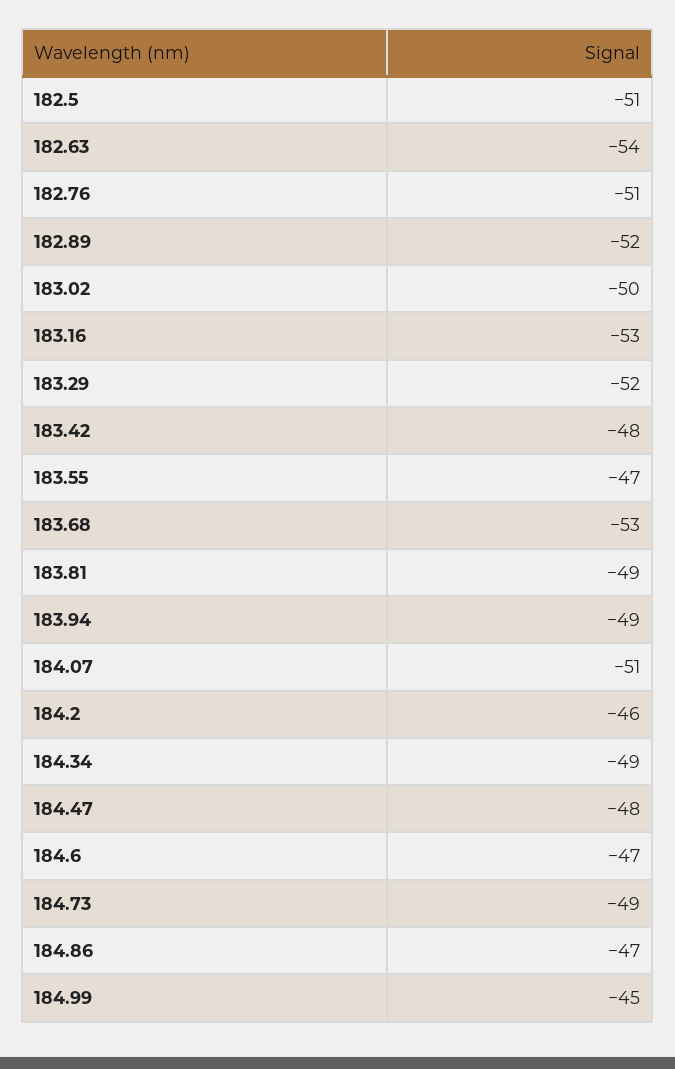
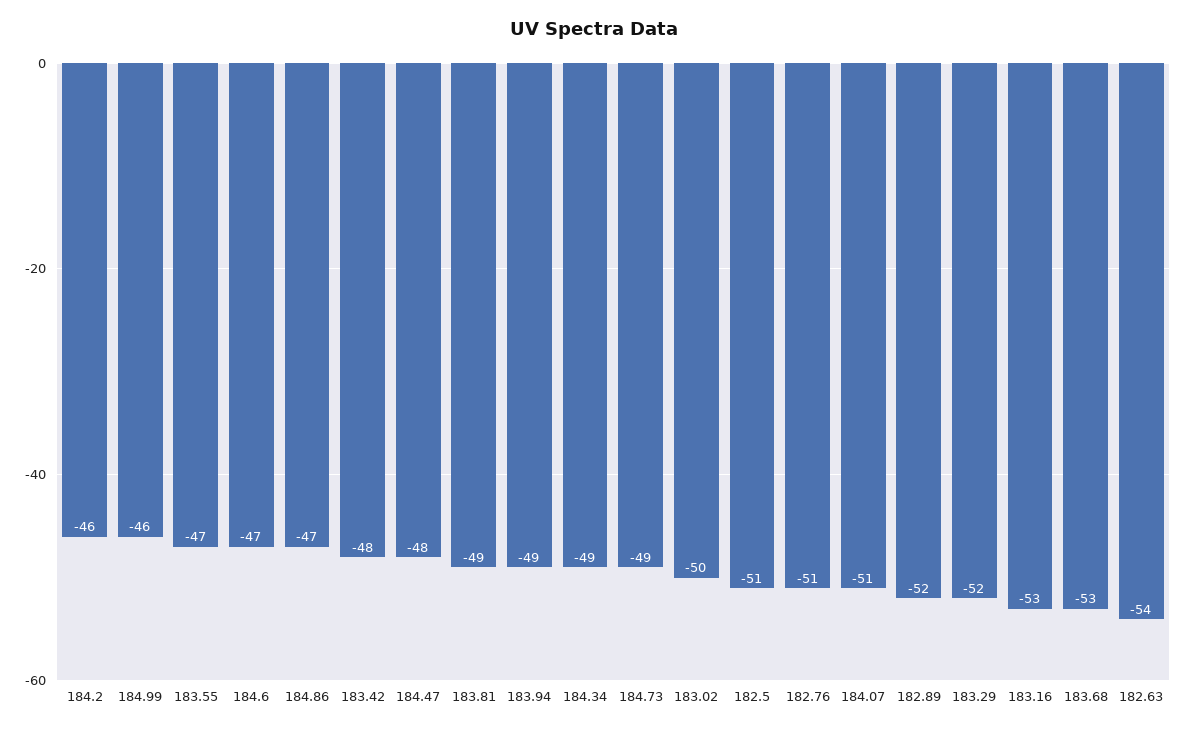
184.99: -45 -> -46

